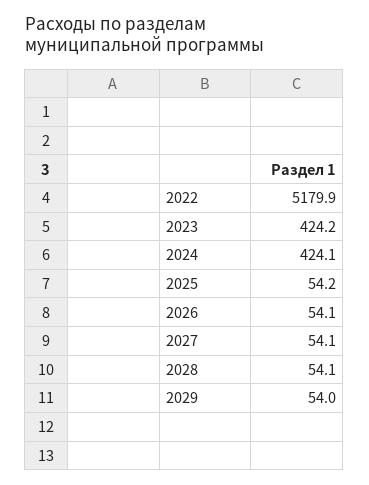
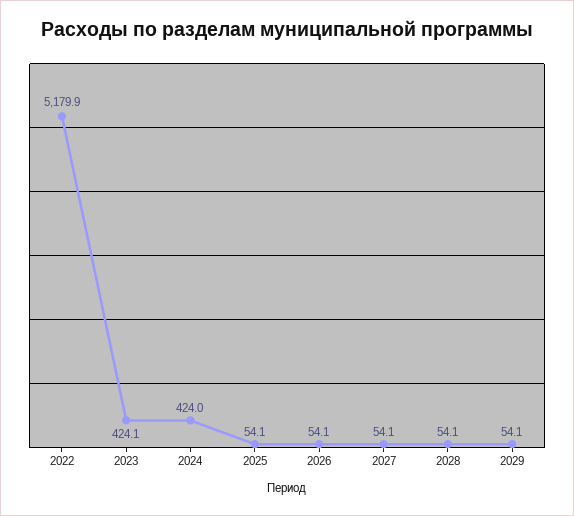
2023: 424.2 -> 424.1
2024: 424.1 -> 424
2025: 54.2 -> 54.1
2029: 54 -> 54.1

